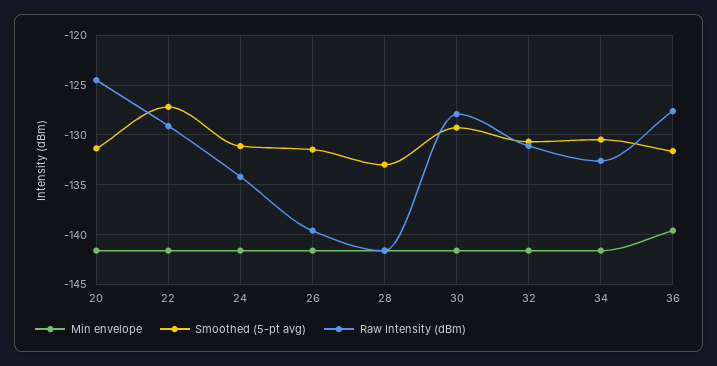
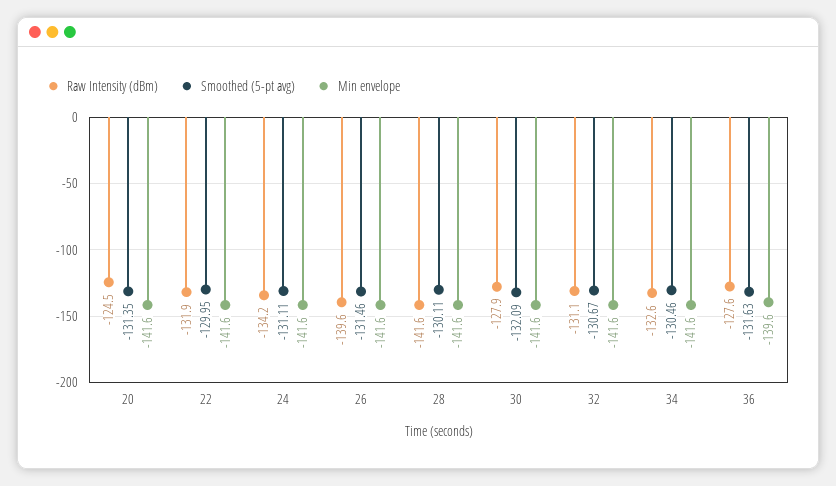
Smoothed (5-pt avg), 22: -127 -> -129.95
Raw Intensity (dBm), 22: -129 -> -131.9
Smoothed (5-pt avg), 28: -133 -> -130.11
Smoothed (5-pt avg), 30: -129 -> -132.09

